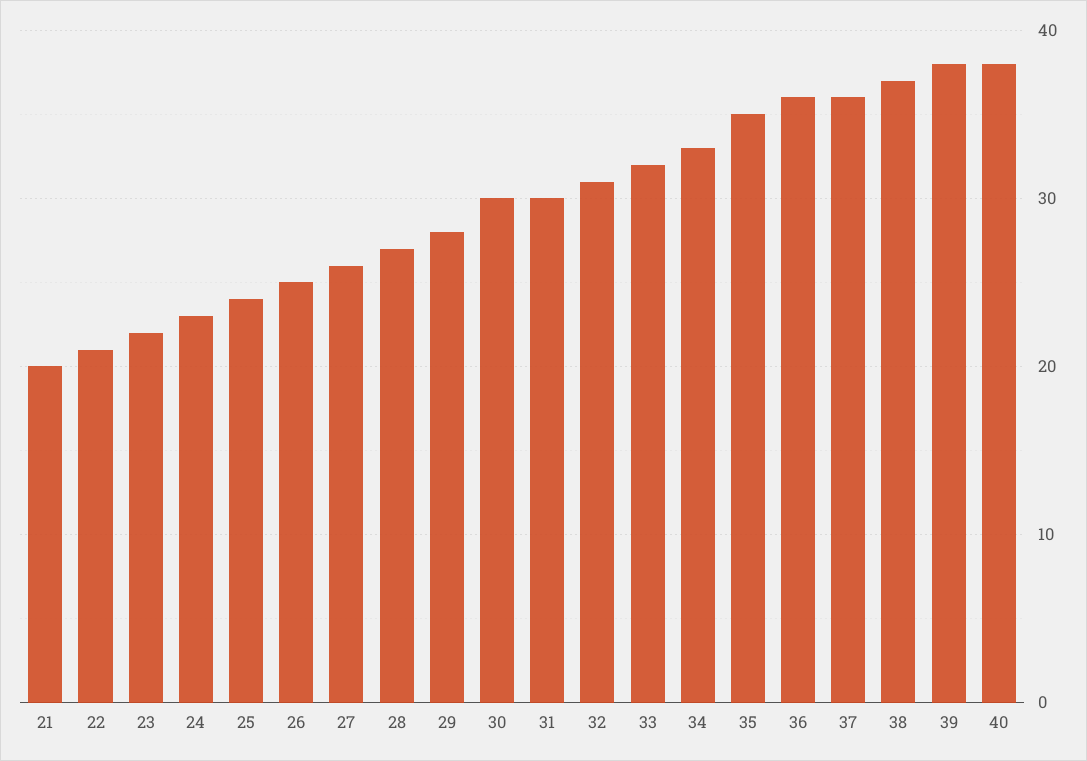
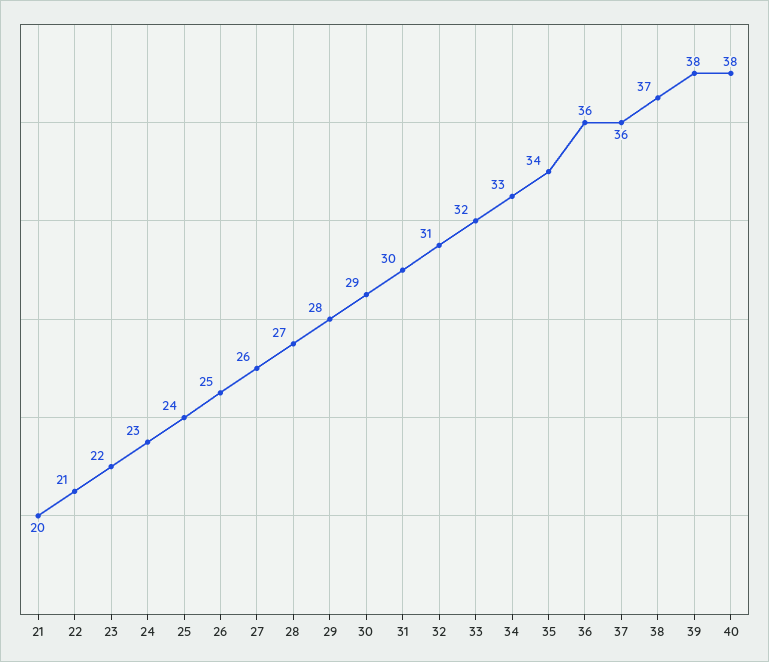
30: 30 -> 29
35: 35 -> 34

